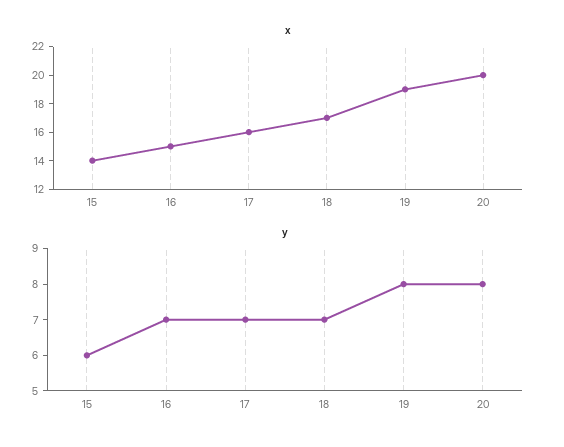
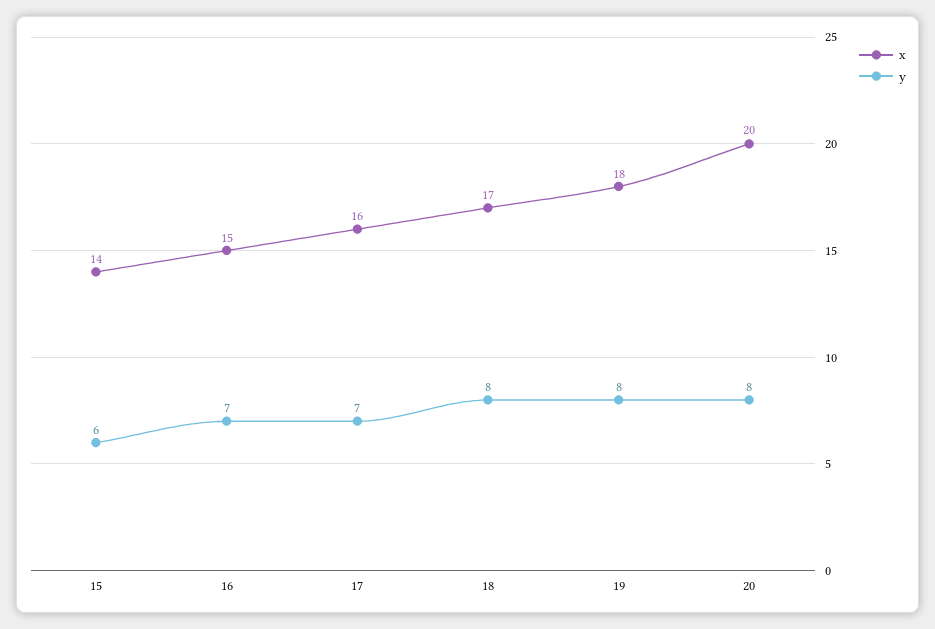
x, 19: 19 -> 18
y, 18: 7 -> 8

